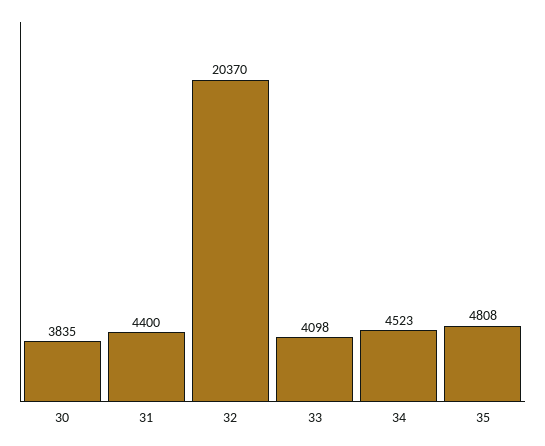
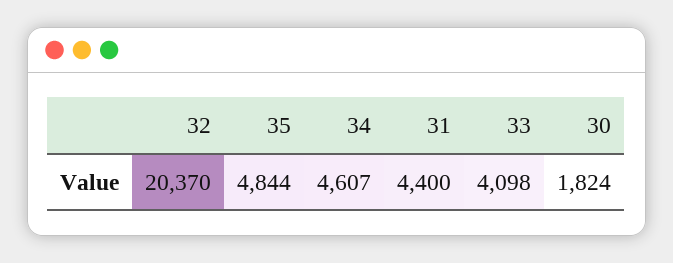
30: 3835 -> 1824
34: 4523 -> 4607
35: 4808 -> 4844

